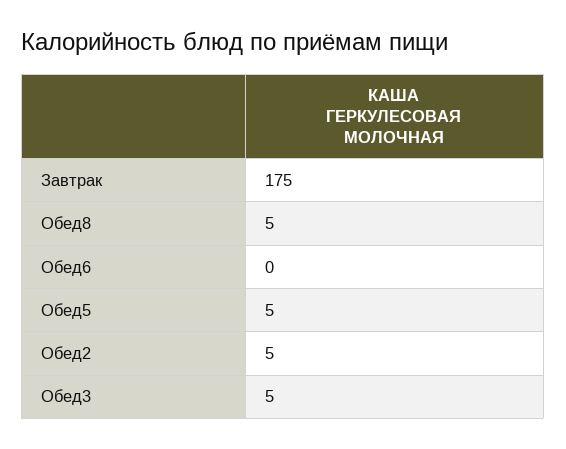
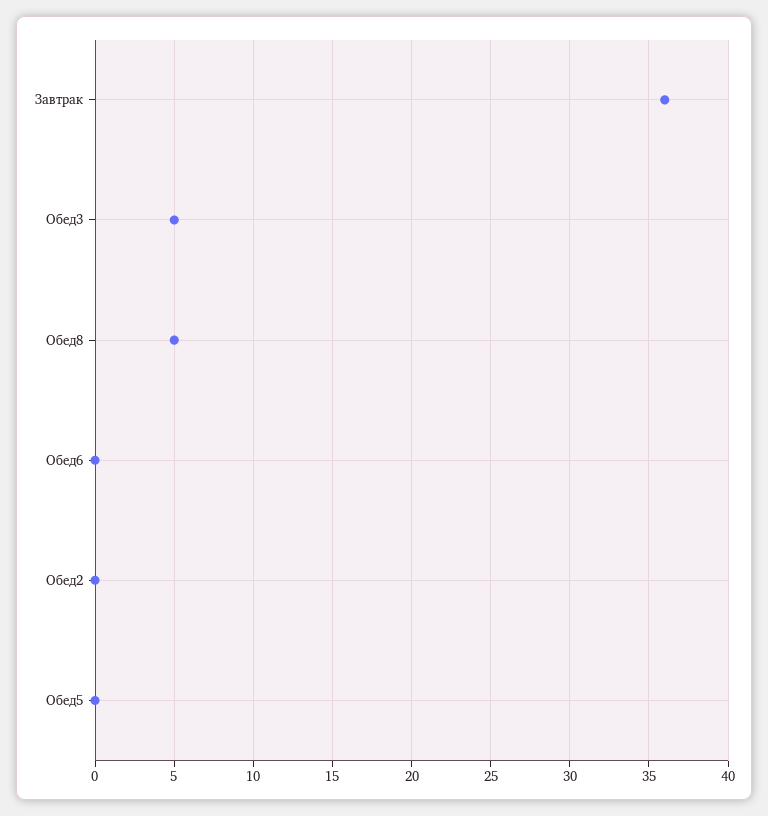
Завтрак: 175 -> 36
Обед5: 5 -> 0
Обед2: 5 -> 0

